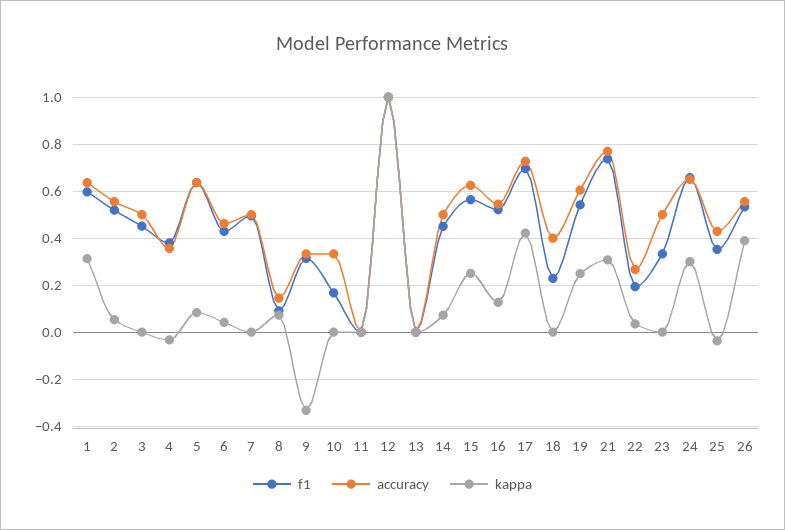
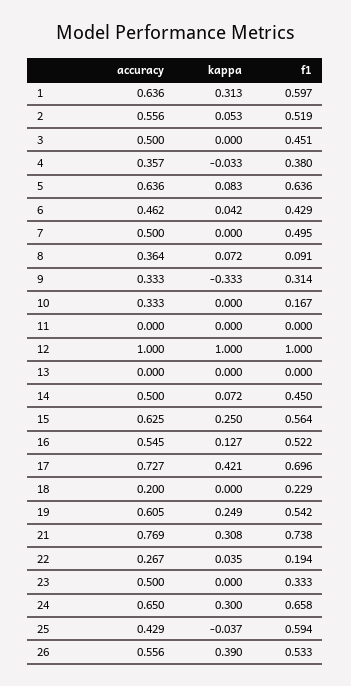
accuracy, 8: 0.15 -> 0.364
accuracy, 18: 0.4 -> 0.2
f1, 25: 0.35 -> 0.594

